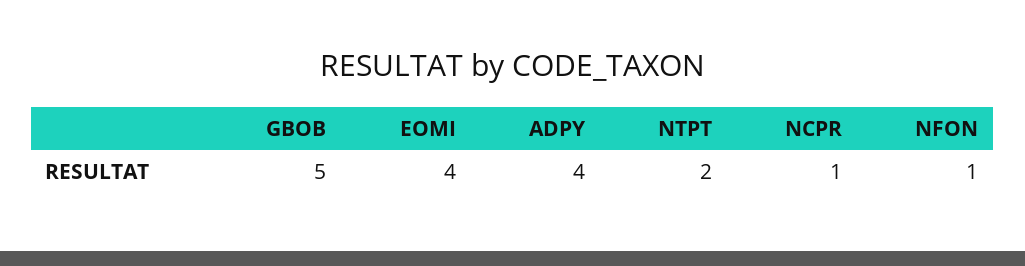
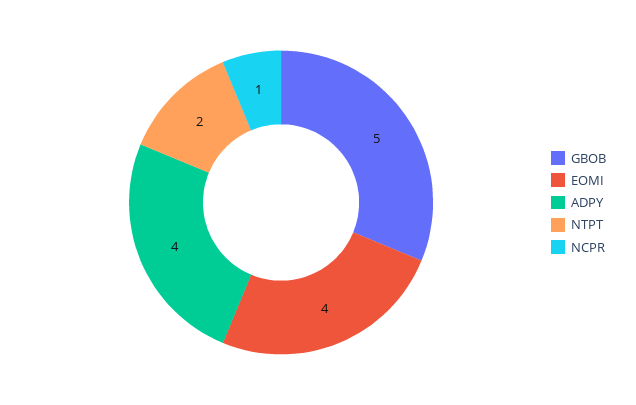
NFON: 1 -> none

